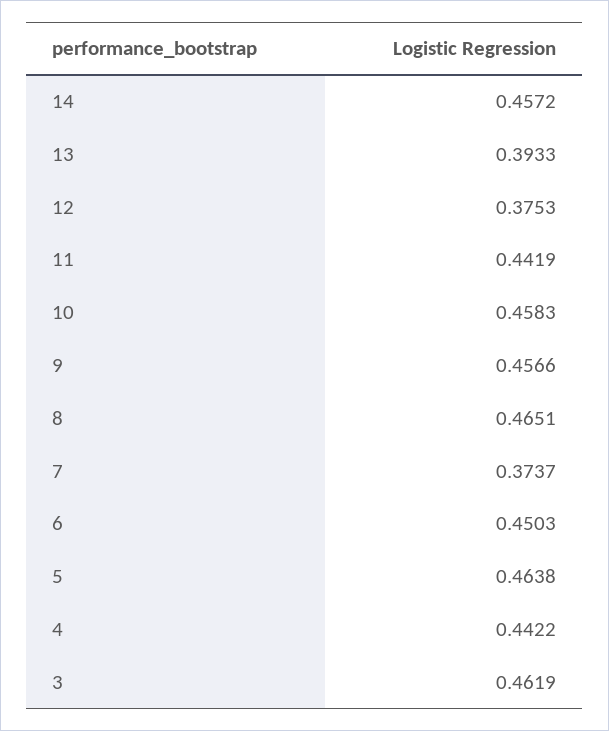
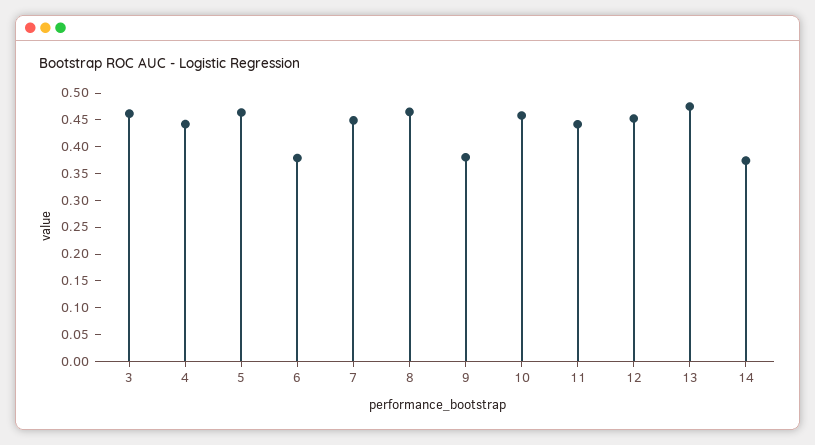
14: 0.4572 -> 0.375
13: 0.3933 -> 0.475
12: 0.3753 -> 0.45
9: 0.4566 -> 0.375
7: 0.3737 -> 0.45
6: 0.4503 -> 0.375

